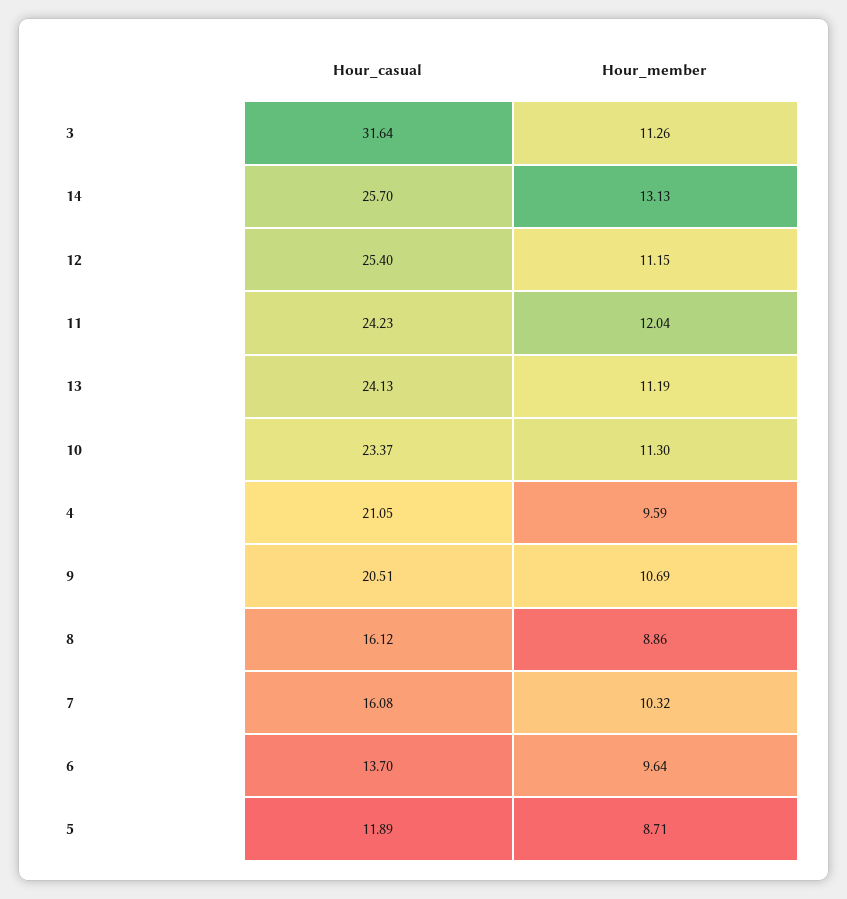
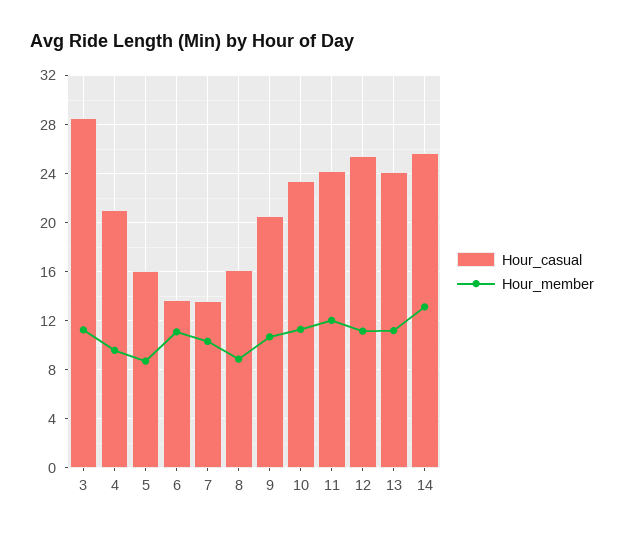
Hour_casual, 3: 31.64 -> 28.5
Hour_casual, 7: 16.08 -> 13.5
Hour_member, 6: 9.64 -> 11
Hour_casual, 5: 11.89 -> 16

